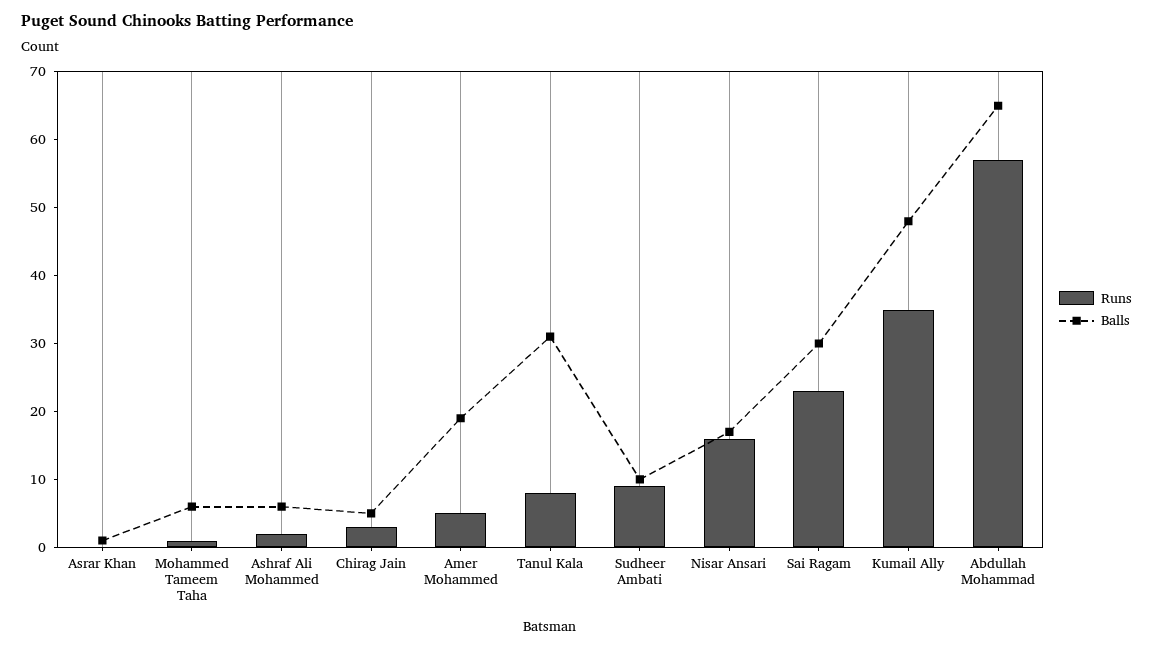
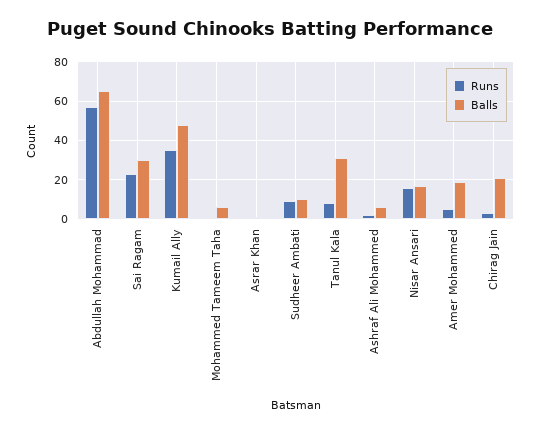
Balls, Chirag Jain: 5 -> 20

